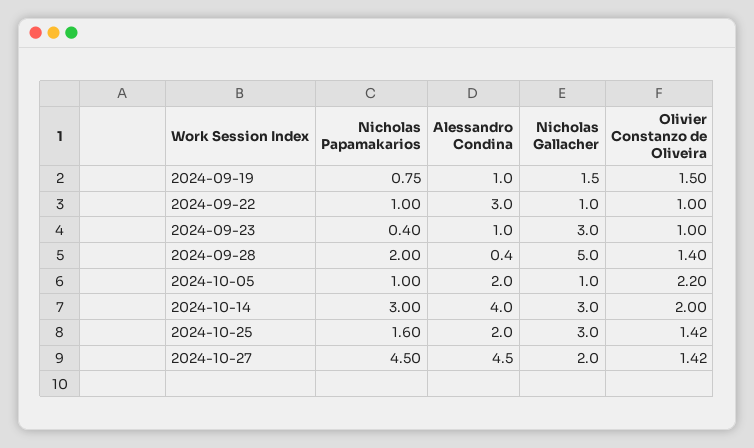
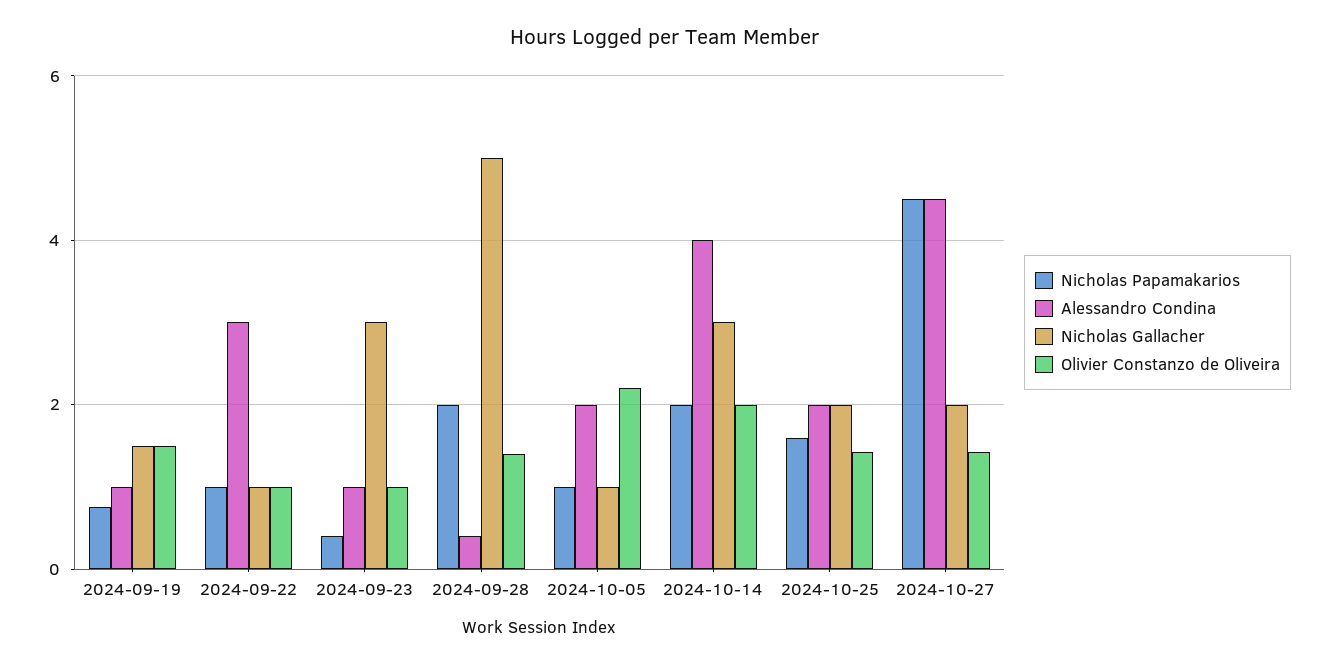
Nicholas Papamakarios, 2024-10-14: 3 -> 2
Nicholas Gallacher, 2024-10-25: 3 -> 2

